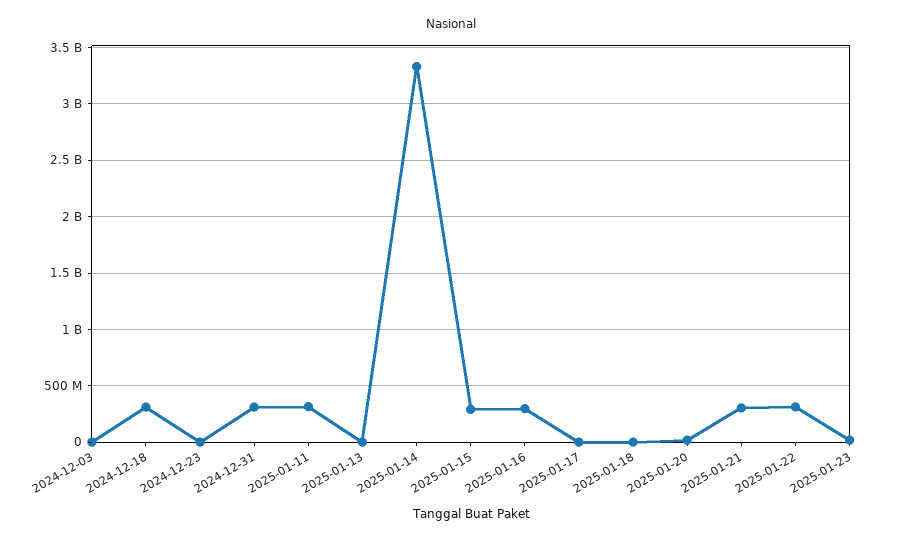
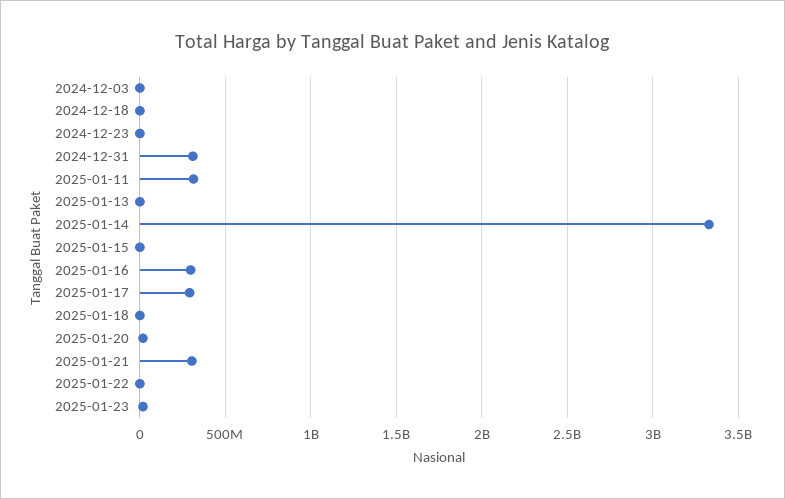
2024-12-18: 300000000 -> 0
2025-01-15: 300000000 -> 0
2025-01-17: 0 -> 300000000
2025-01-22: 300000000 -> 0

